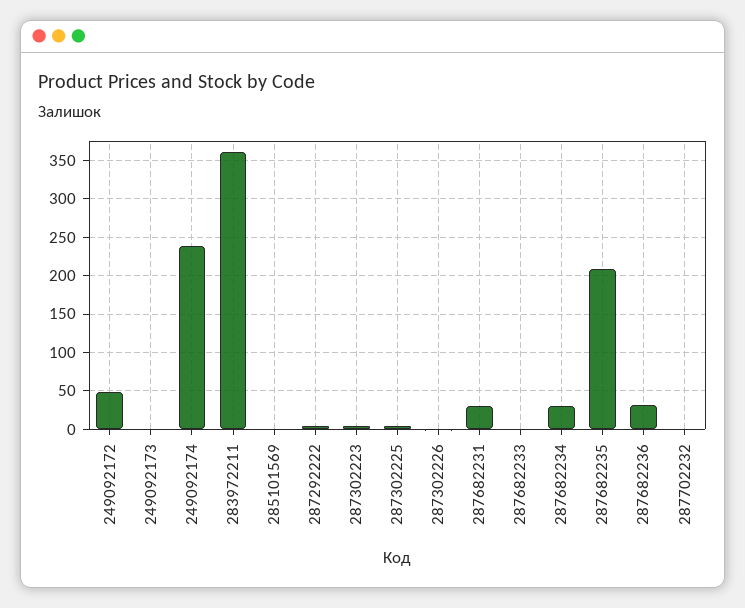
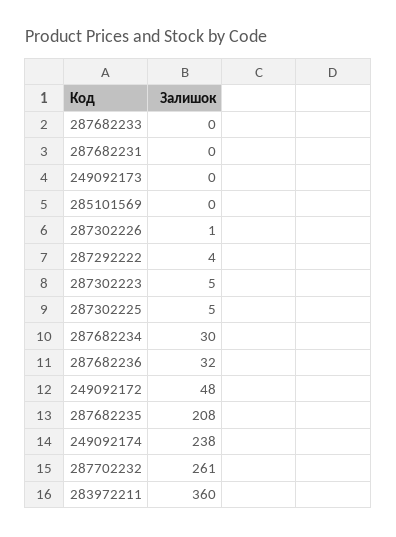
287682231: 30 -> 0
287702232: 0 -> 261

